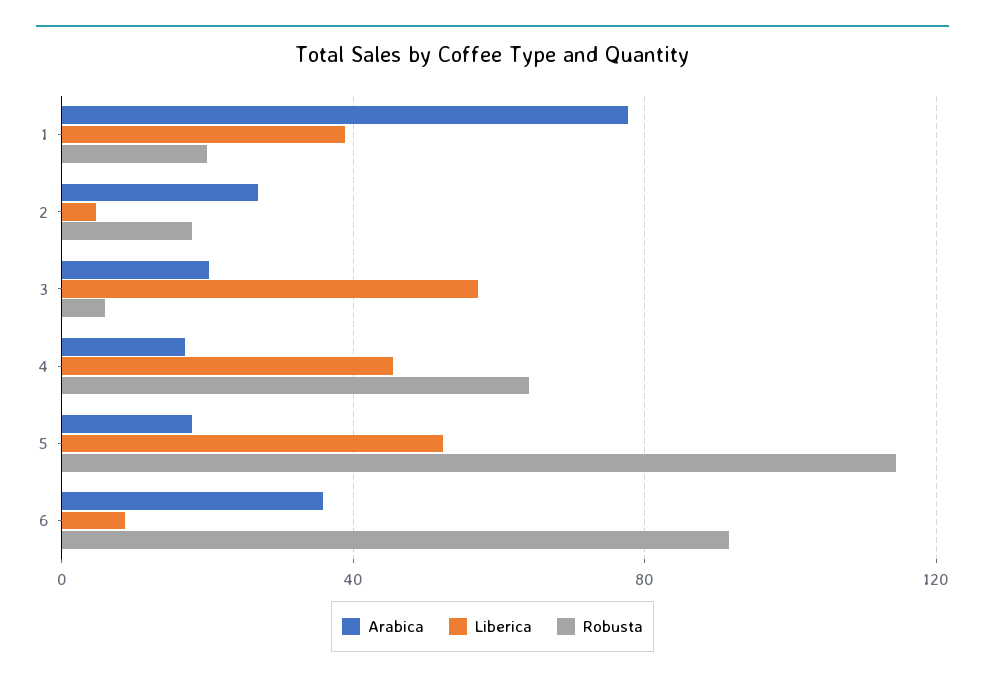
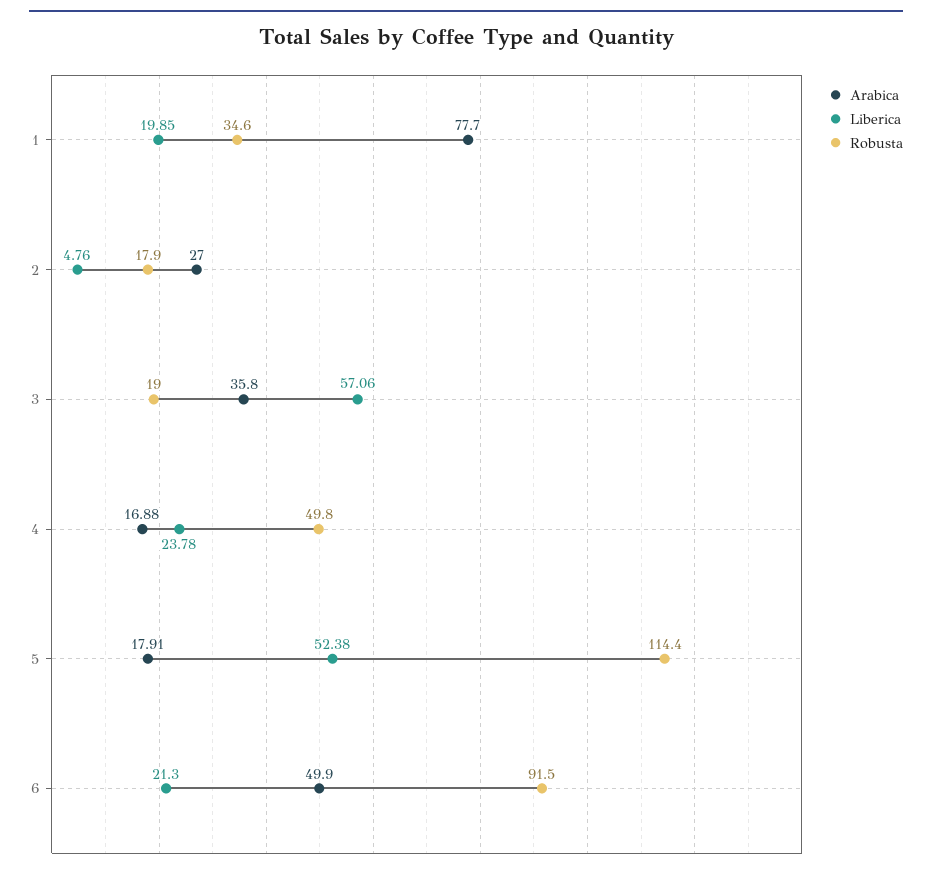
Liberica, 1: 40 -> 19.85
Robusta, 1: 20 -> 34.6
Arabica, 3: 20 -> 35.8
Robusta, 3: 5 -> 19
Liberica, 4: 45 -> 23.78
Robusta, 4: 65 -> 49.8
Arabica, 6: 35 -> 49.9
Liberica, 6: 10 -> 21.3

